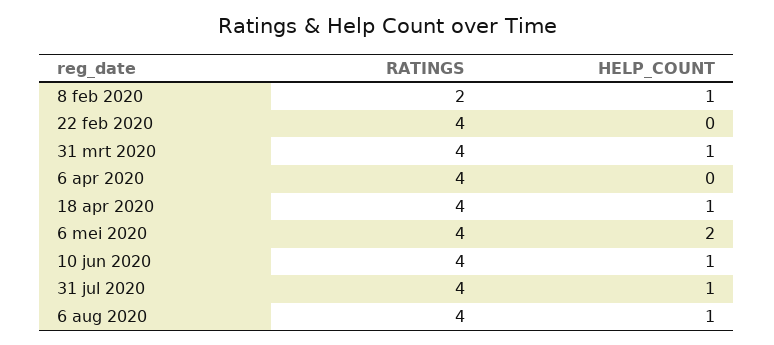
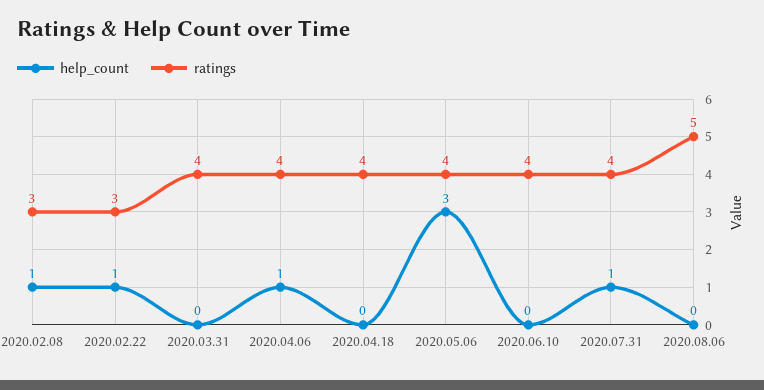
RATINGS, 8 feb 2020: 2 -> 3
RATINGS, 22 feb 2020: 4 -> 3
HELP_COUNT, 22 feb 2020: 0 -> 1
HELP_COUNT, 31 mrt 2020: 1 -> 0
HELP_COUNT, 6 apr 2020: 0 -> 1
HELP_COUNT, 18 apr 2020: 1 -> 0
HELP_COUNT, 6 mei 2020: 2 -> 3
HELP_COUNT, 10 jun 2020: 1 -> 0
RATINGS, 6 aug 2020: 4 -> 5
HELP_COUNT, 6 aug 2020: 1 -> 0

